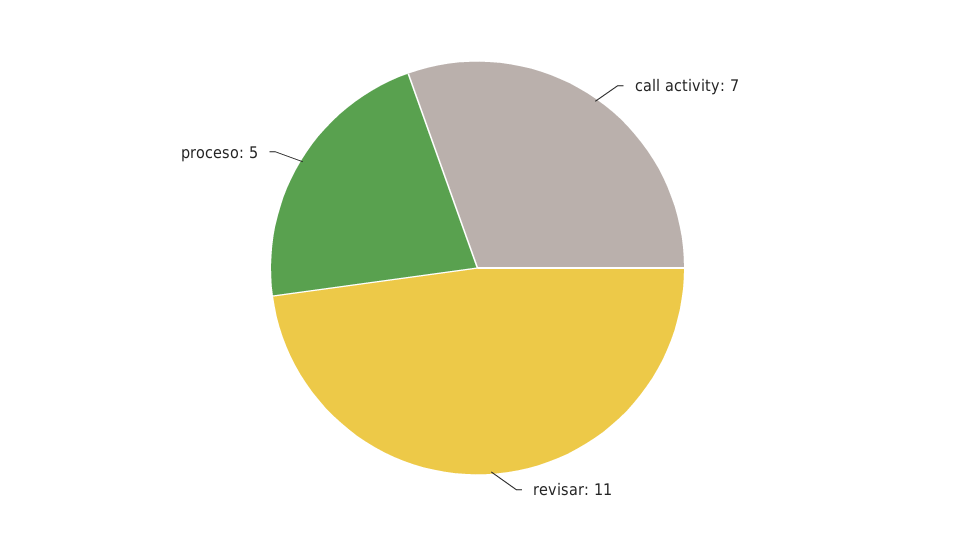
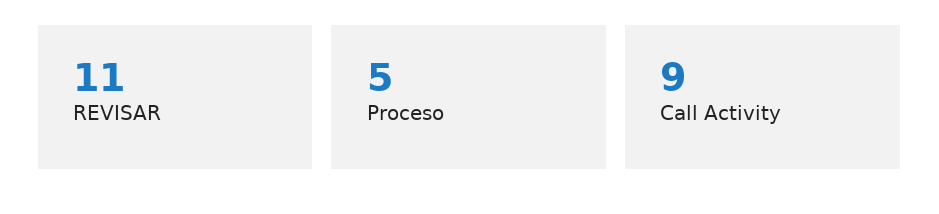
call activity: 7 -> 9

